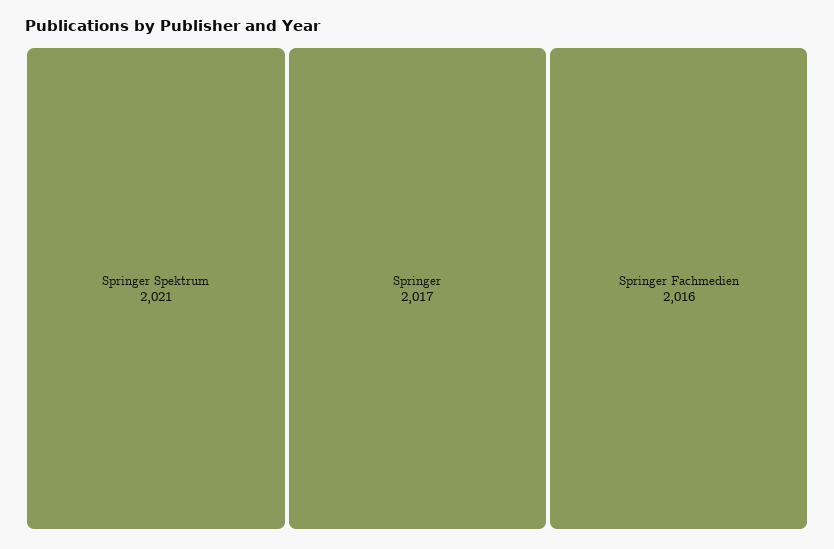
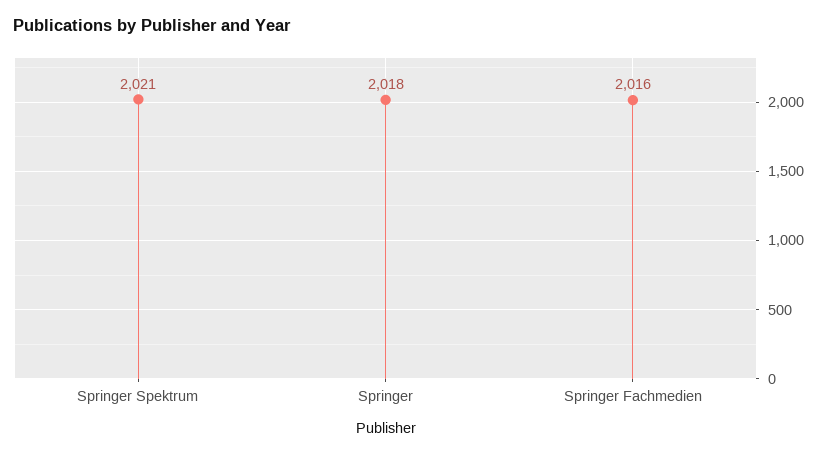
Springer: 2017 -> 2018

